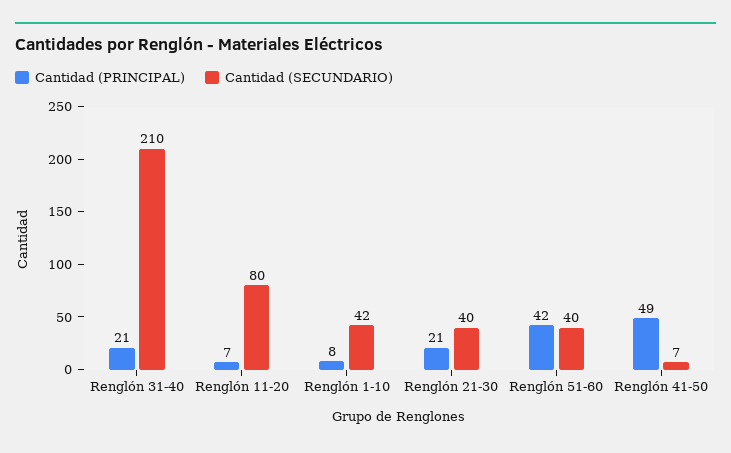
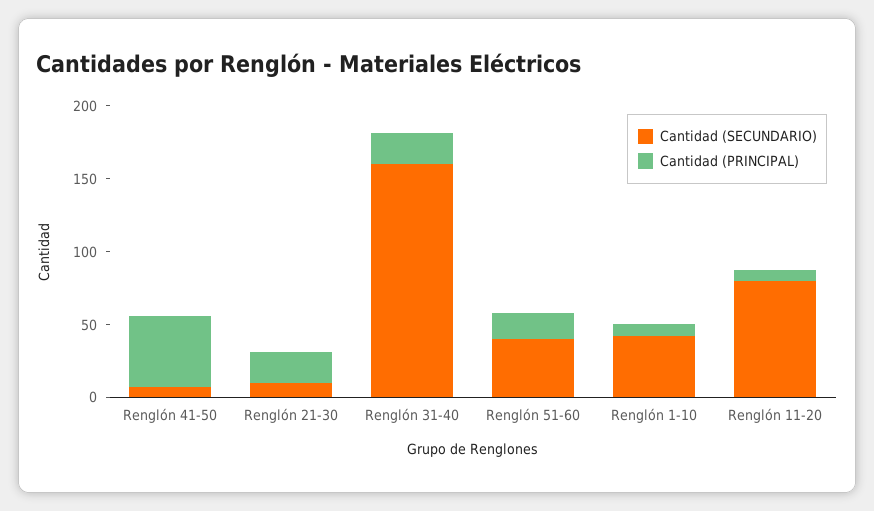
Cantidad (SECUNDARIO), Renglón 31-40: 210 -> 160
Cantidad (SECUNDARIO), Renglón 21-30: 40 -> 10
Cantidad (PRINCIPAL), Renglón 51-60: 42 -> 20

